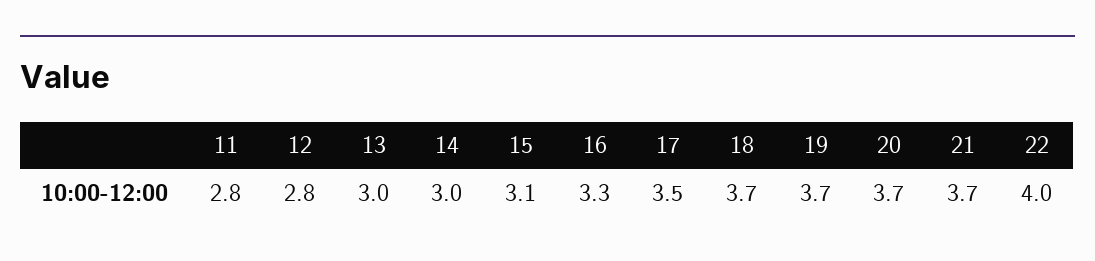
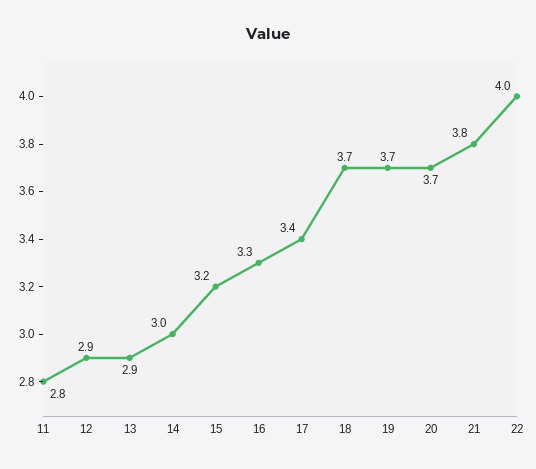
12: 2.8 -> 2.9
13: 3 -> 2.9
15: 3.1 -> 3.2
17: 3.5 -> 3.4
21: 3.7 -> 3.8

